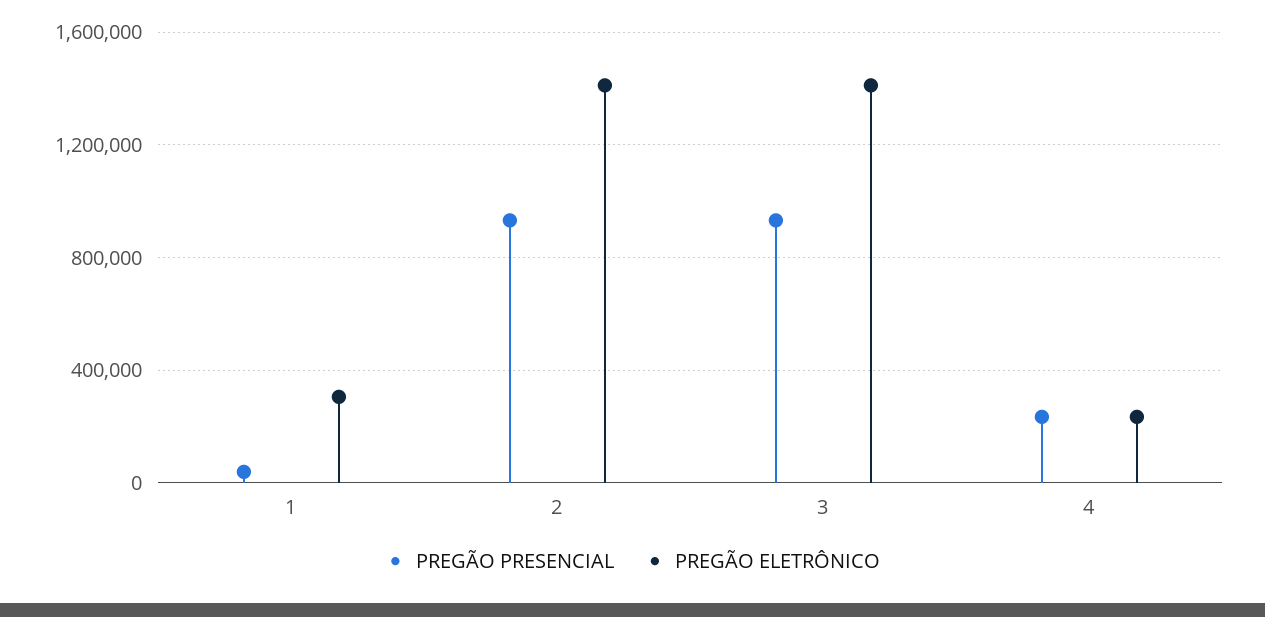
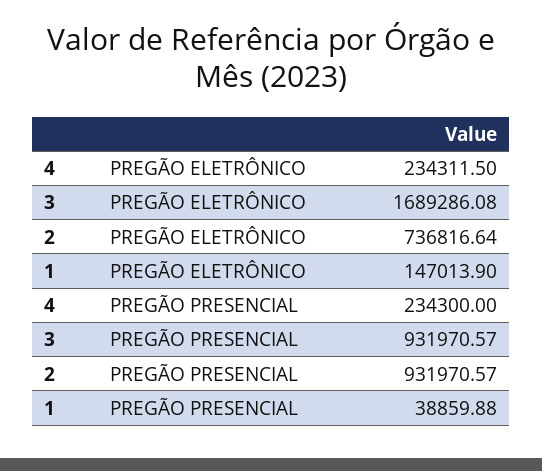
PREGÃO ELETRÔNICO, 1: 300000 -> 147013.9
PREGÃO ELETRÔNICO, 2: 1400000 -> 736816.64
PREGÃO ELETRÔNICO, 3: 1400000 -> 1689286.08

